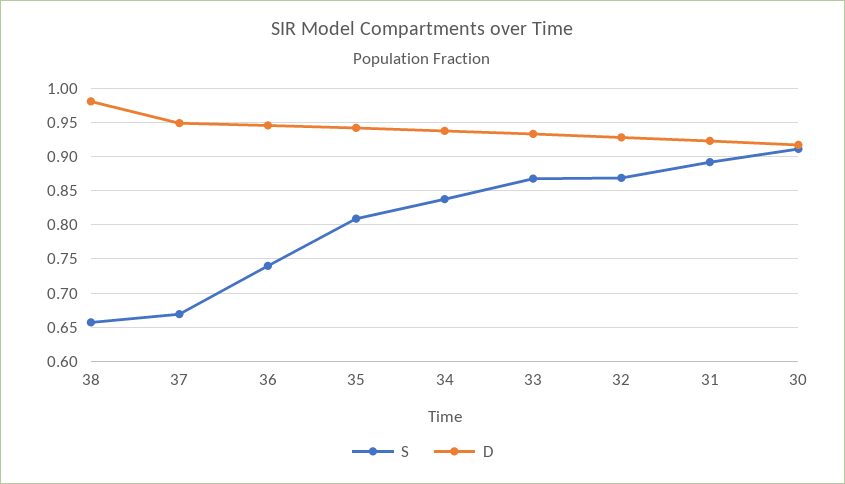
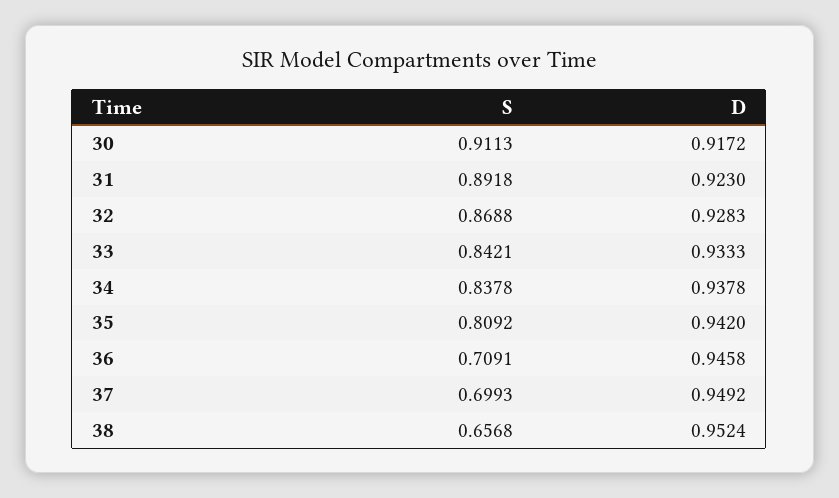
D, 38: 0.98 -> 0.9524
S, 37: 0.67 -> 0.6993
S, 36: 0.74 -> 0.7091
S, 33: 0.87 -> 0.8421

